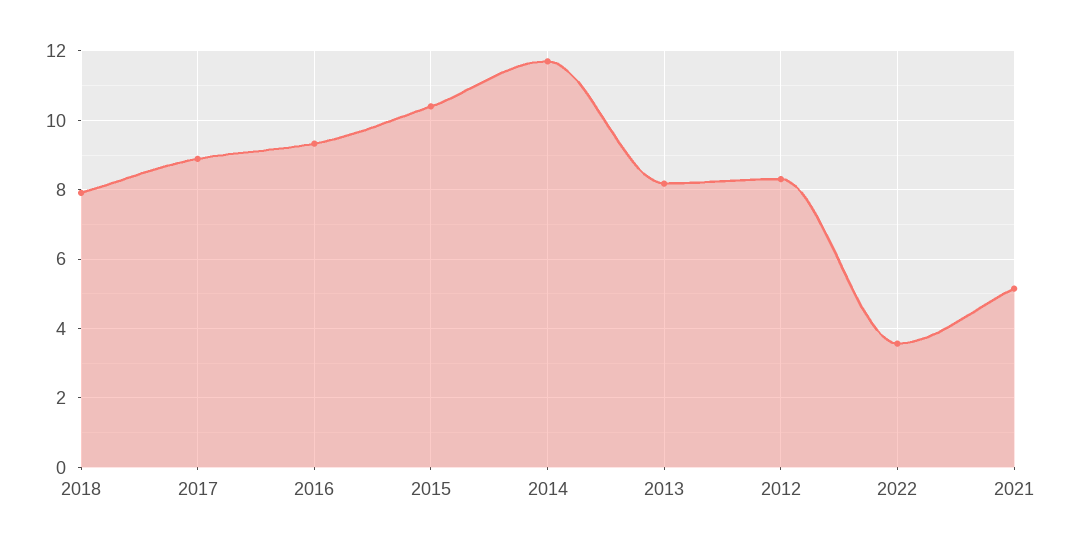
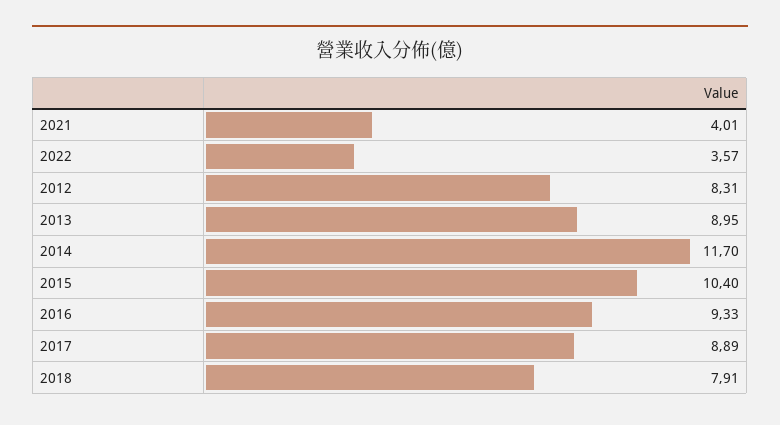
2013: 8.2 -> 8.95
2021: 5.2 -> 4.01

